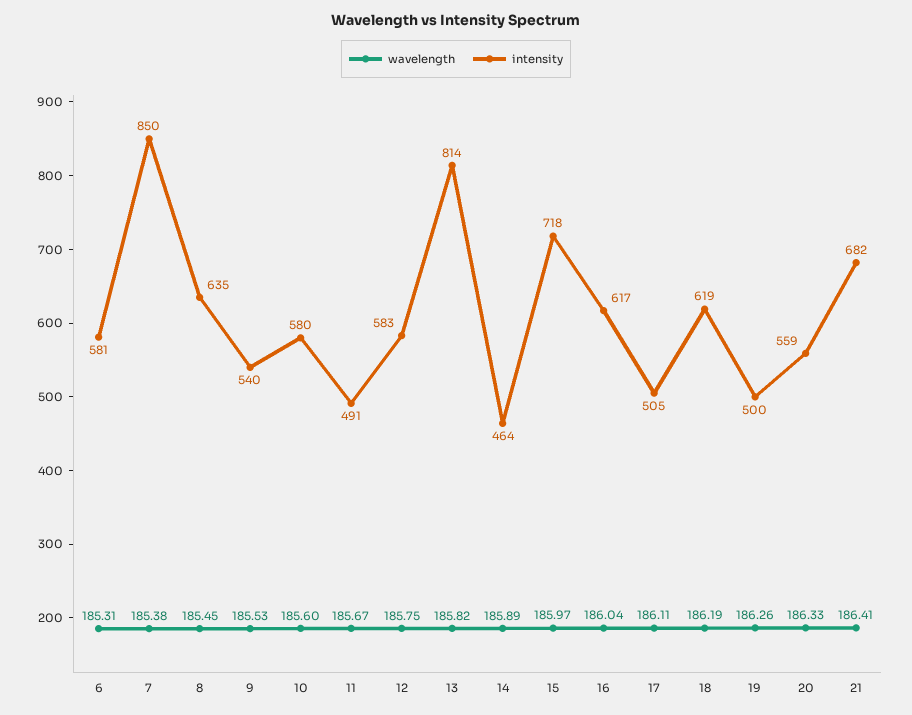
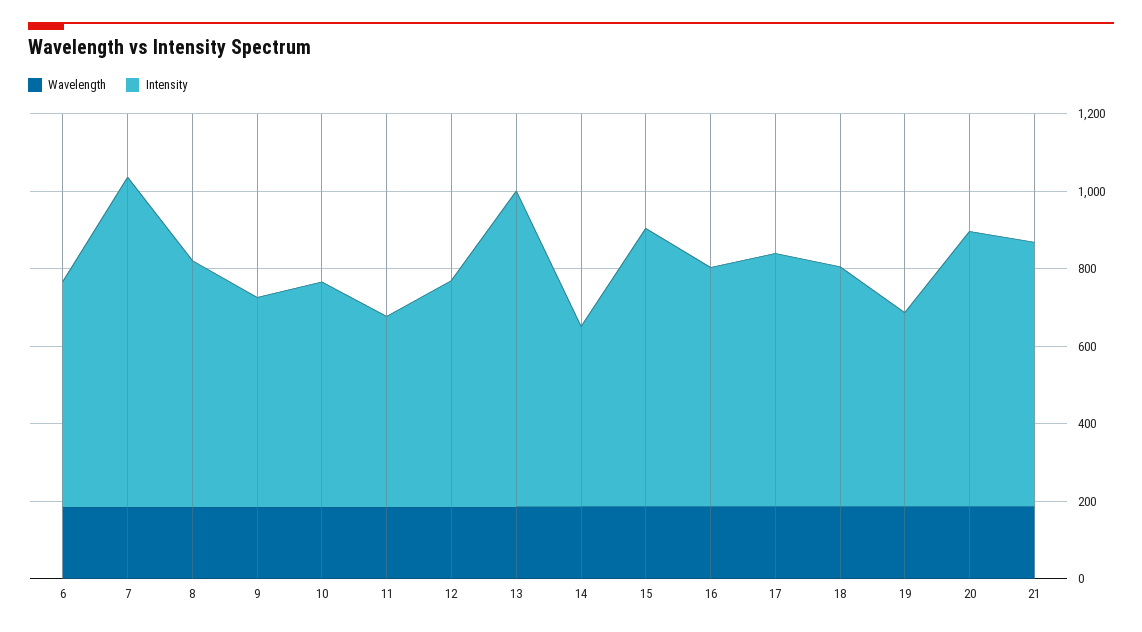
intensity, 17: 505 -> 650
intensity, 20: 559 -> 700

